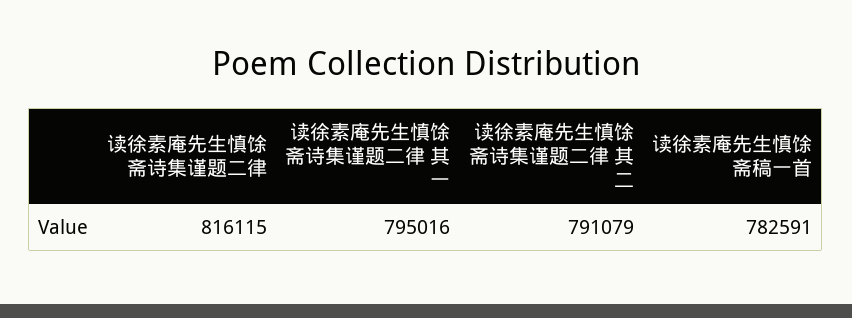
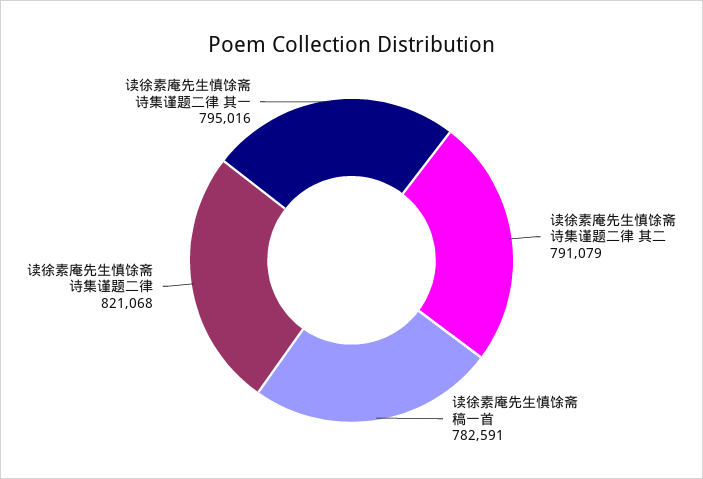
读徐素庵先生慎馀斋诗集谨题二律: 816115 -> 821068

